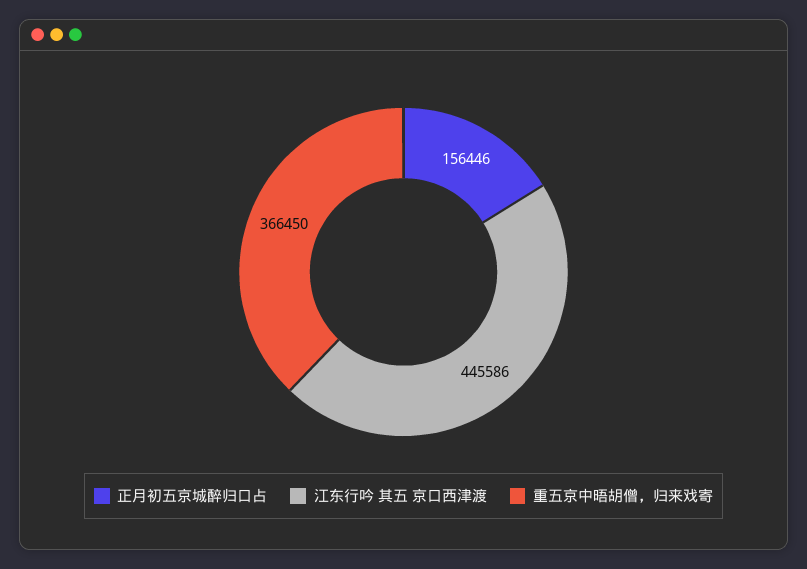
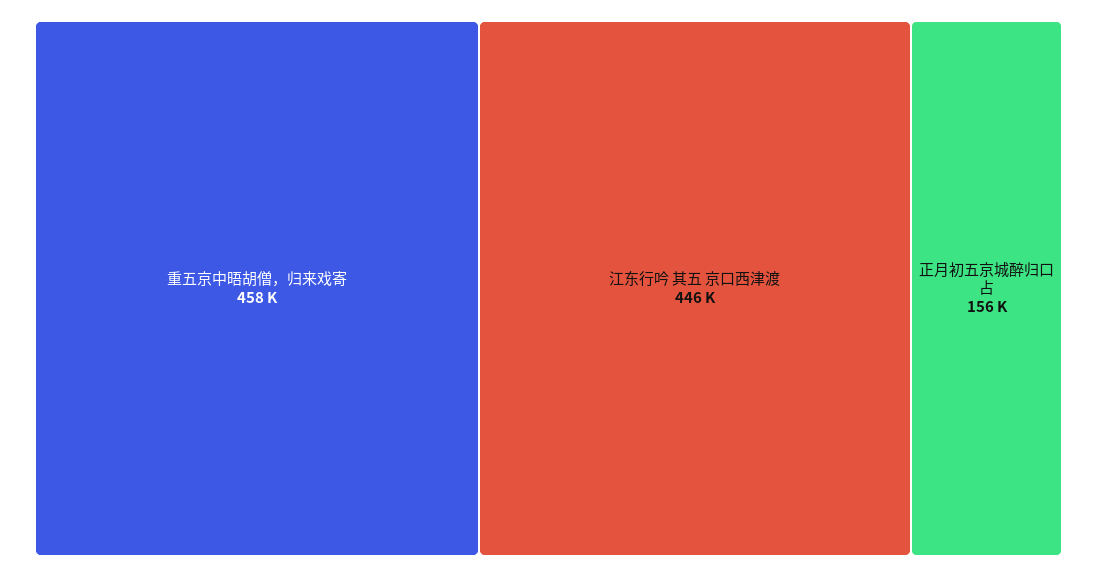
重五京中晤胡僧，归来戏寄: 366450 -> 458000

